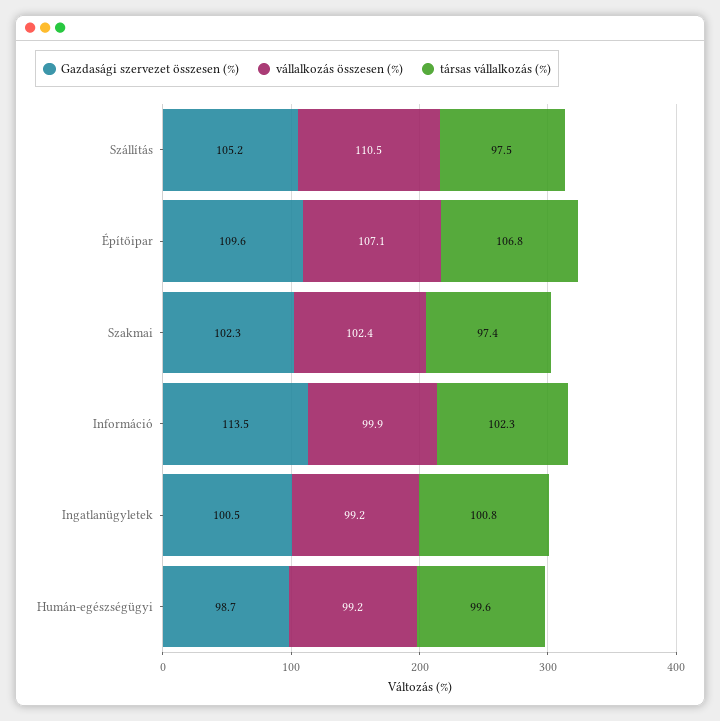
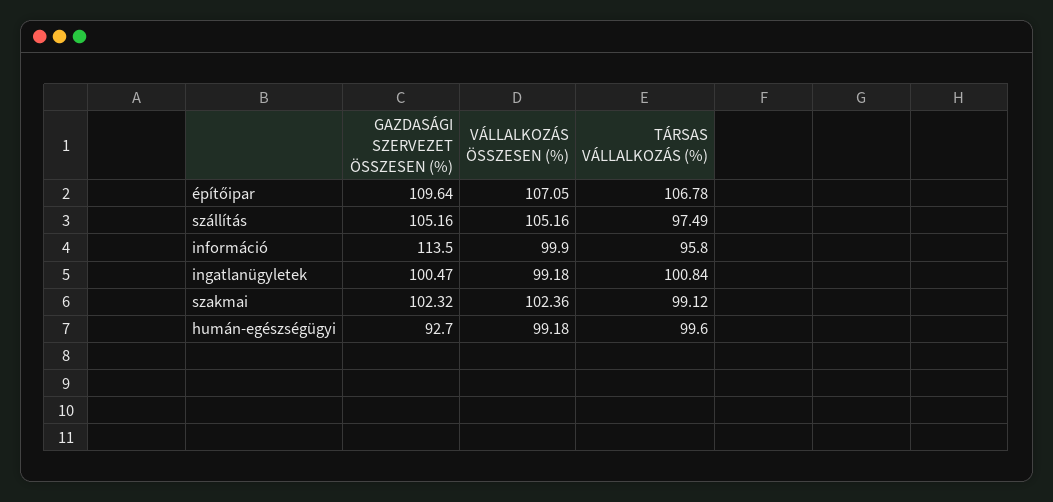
vállalkozás összesen (%), Szállítás: 110.5 -> 105.16
társas vállalkozás (%), Szakmai: 97.4 -> 99.12
társas vállalkozás (%), Információ: 102.3 -> 95.8
Gazdasági szervezet összesen (%), Humán-egészségügyi: 98.7 -> 92.7

